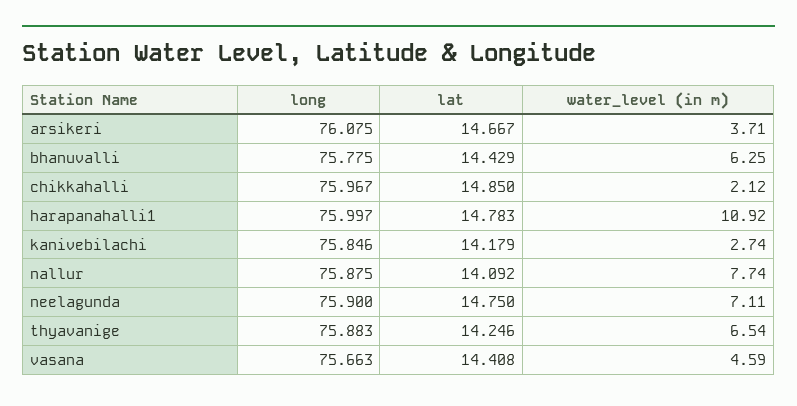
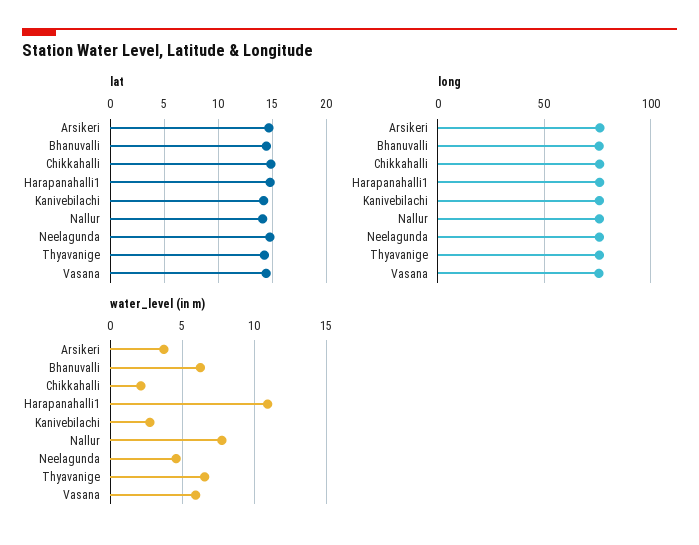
water_level (in m), neelagunda: 7.11 -> 4.5
water_level (in m), vasana: 4.59 -> 6

